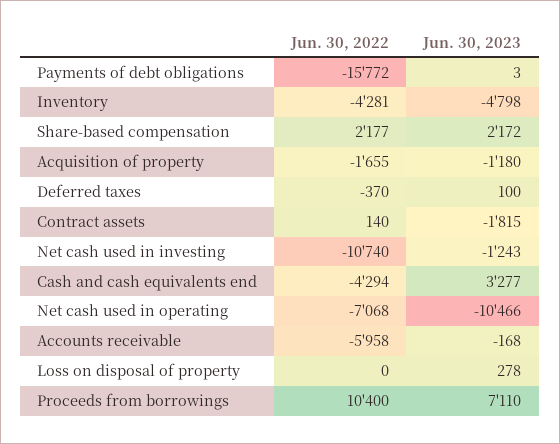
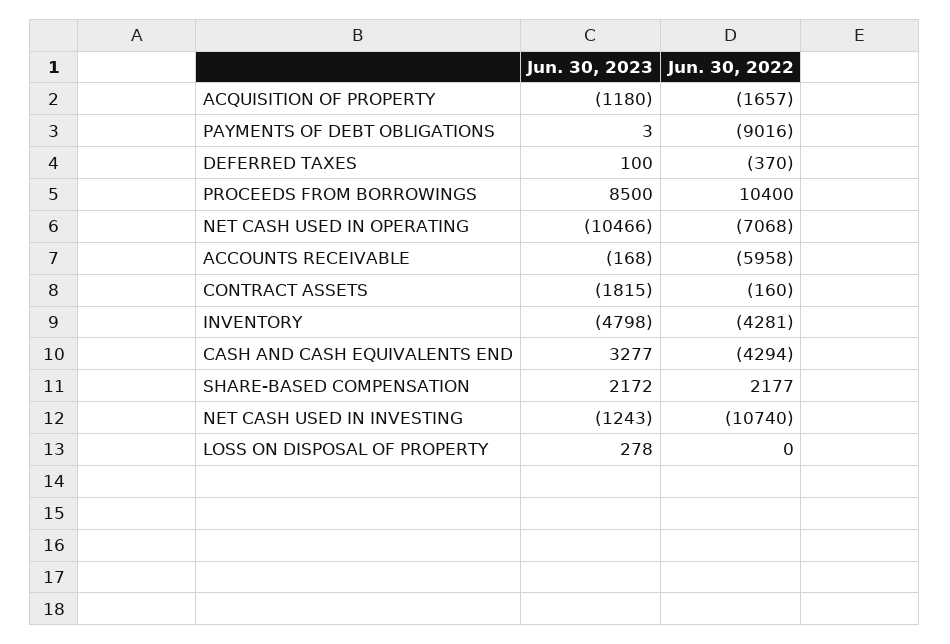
Jun. 30, 2022, Payments of debt obligations: -15772 -> -9016
Jun. 30, 2022, Acquisition of property: -1655 -> -1657
Jun. 30, 2022, Contract assets: 140 -> -160
Jun. 30, 2023, Proceeds from borrowings: 7110 -> 8500

